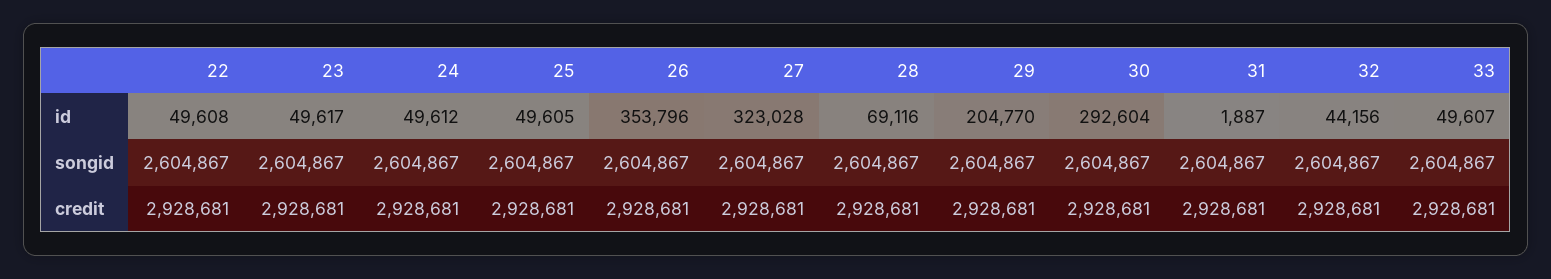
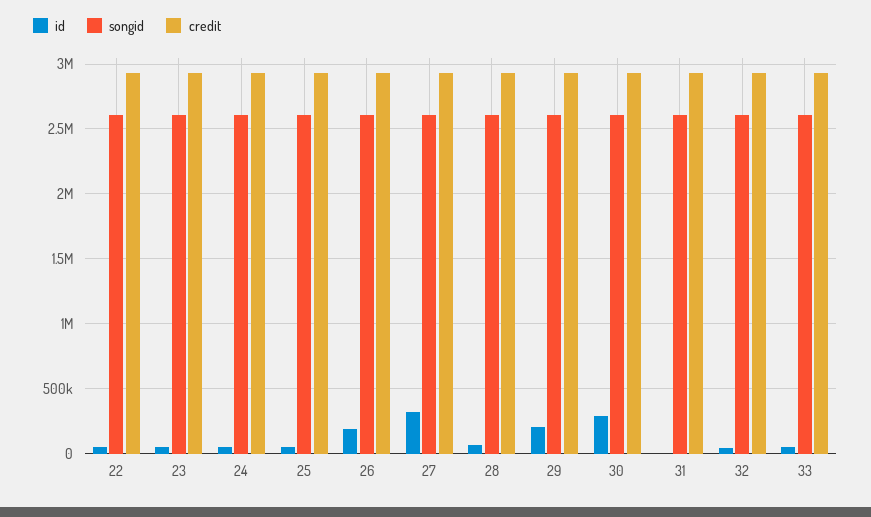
id, 26: 353796 -> 200000

